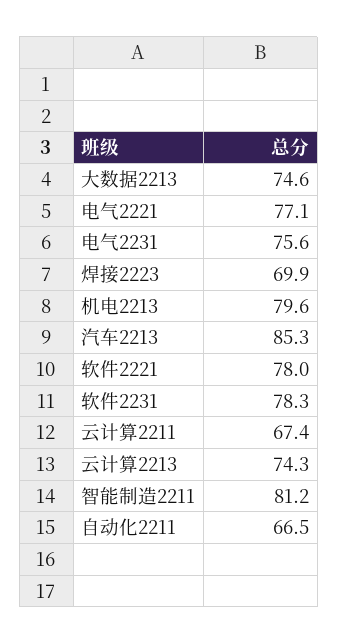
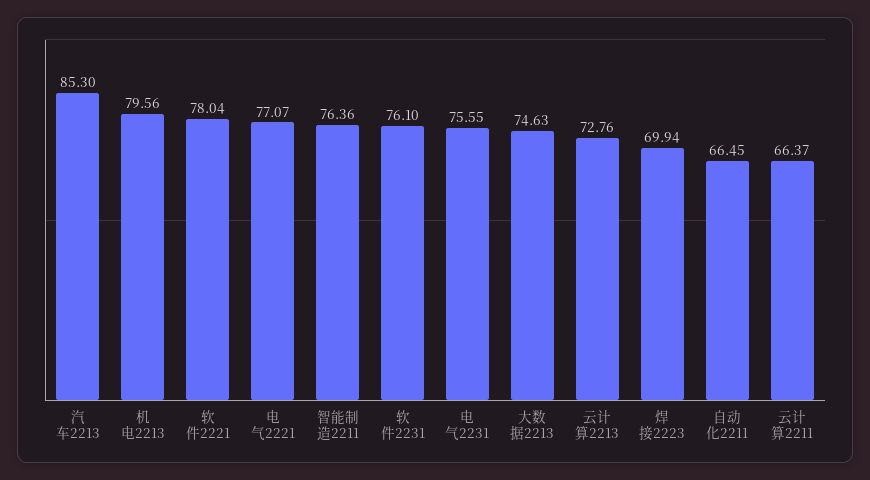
软件2231: 78.3 -> 76.1
云计算2211: 67.4 -> 66.37
云计算2213: 74.3 -> 72.76
智能制造2211: 81.2 -> 76.36

